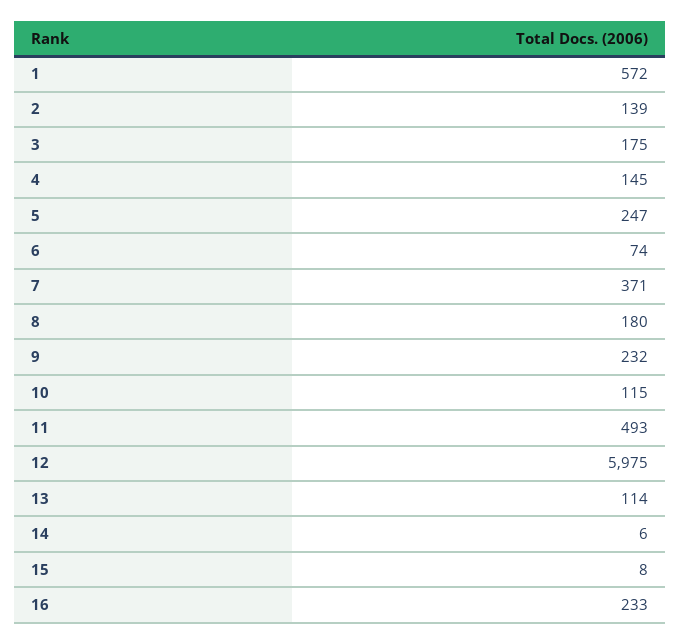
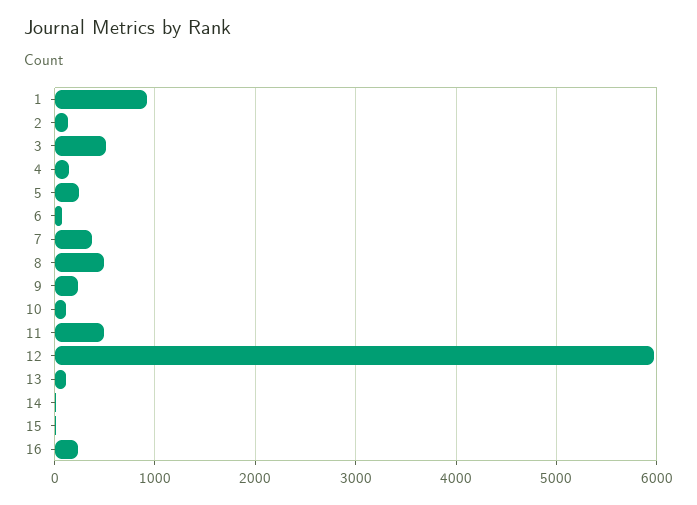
1: 572 -> 900
3: 175 -> 500
8: 180 -> 500

